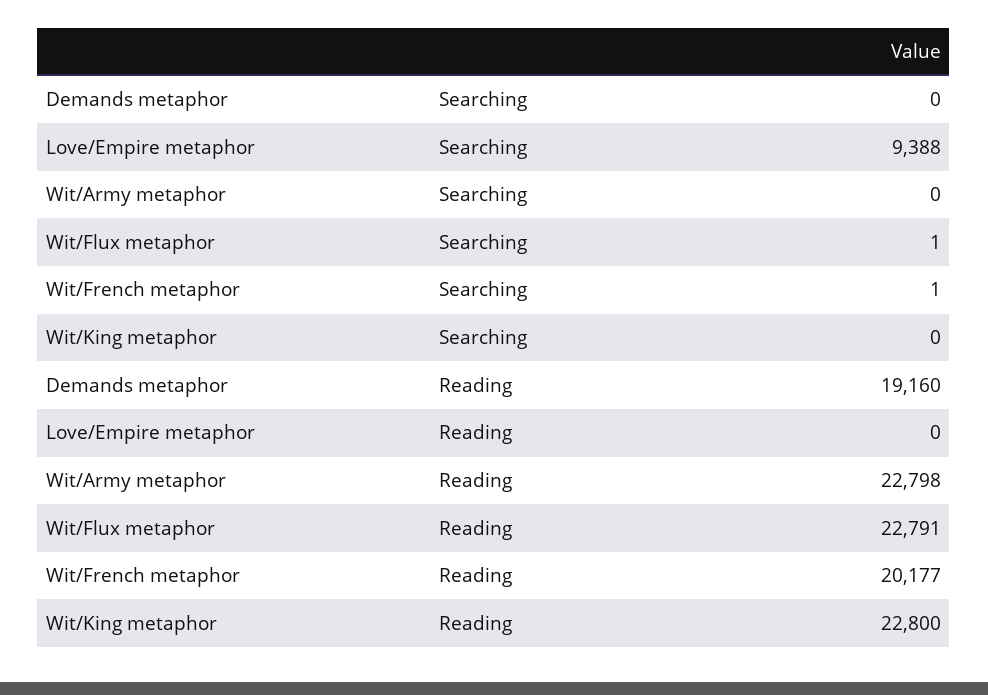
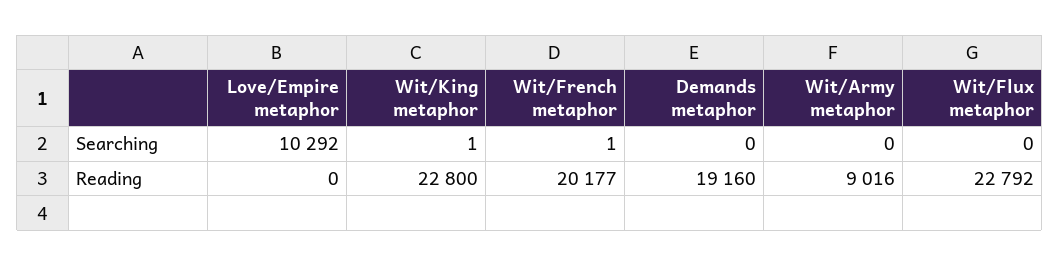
Love/Empire metaphor, Searching: 9388 -> 10292
Wit/Flux metaphor, Searching: 1 -> 0
Wit/King metaphor, Searching: 0 -> 1
Wit/Army metaphor, Reading: 22798 -> 9016
Wit/Flux metaphor, Reading: 22791 -> 22792

